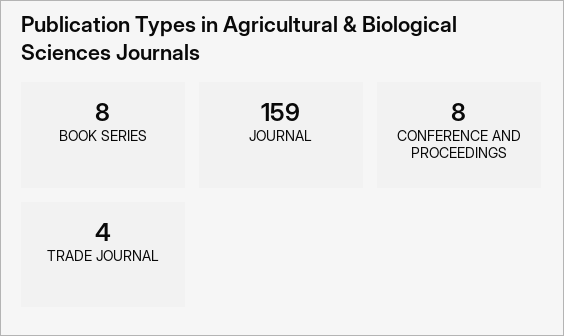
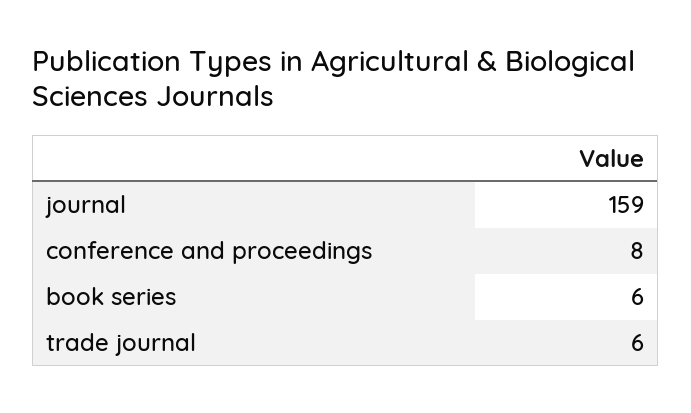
BOOK SERIES: 8 -> 6
TRADE JOURNAL: 4 -> 6

